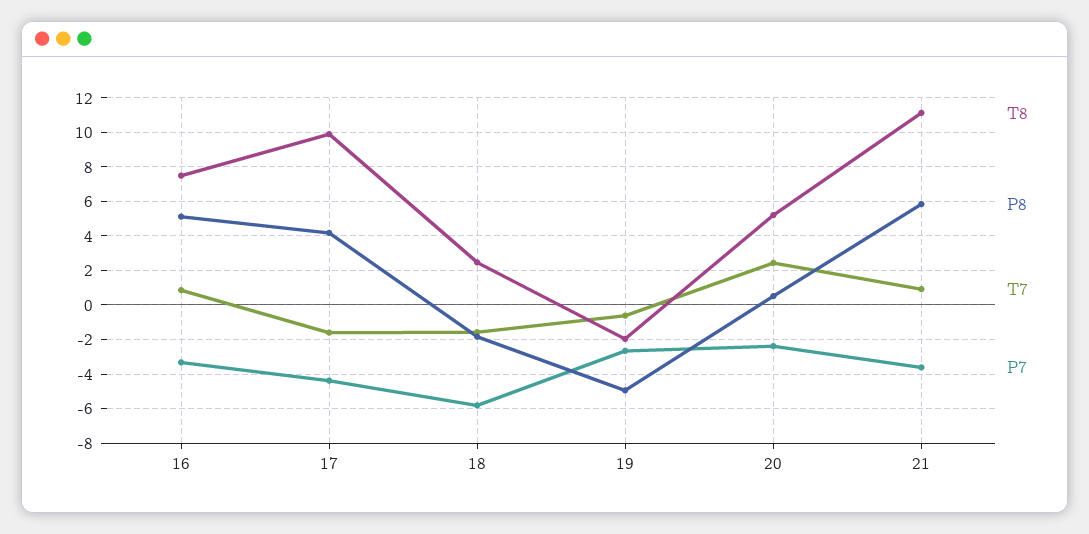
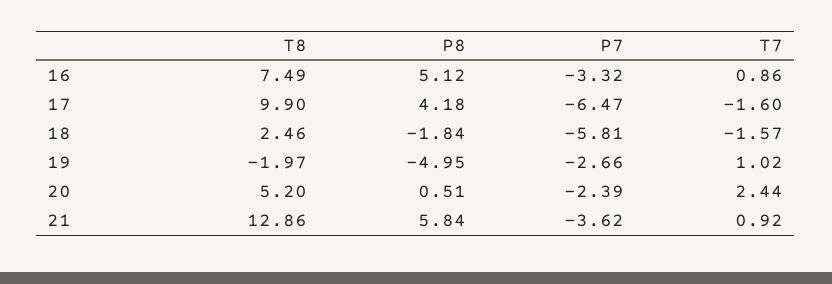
P7, 17: -4.5 -> -6.47
T7, 19: -0.5 -> 1.02
T8, 21: 11 -> 12.86

